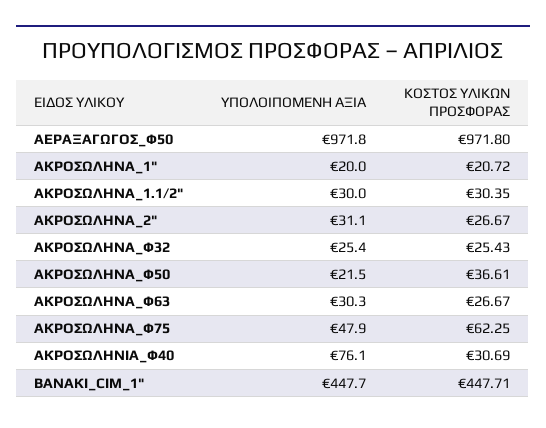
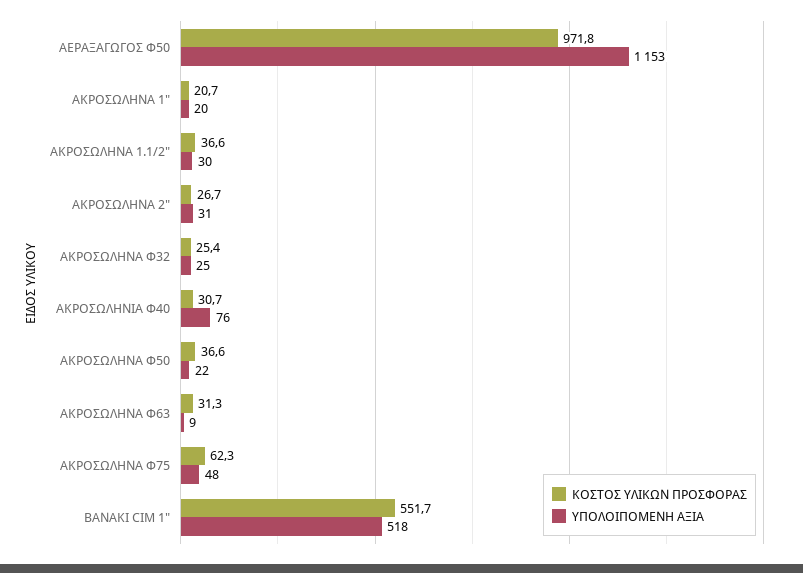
ΥΠΟΛΟΙΠΟΜΕΝΗ ΑΞΙΑ, ΑΕΡAΞΑΓΩΓΟΣ_Φ50: 971.8 -> 1153
ΚΟΣΤΟΣ ΥΛΙΚΩΝ ΠΡΟΣΦΟΡΑΣ, ΑΚΡΟΣΩΛΗΝΑ_1.1/2": 30.35 -> 36.6
ΥΠΟΛΟΙΠΟΜΕΝΗ ΑΞΙΑ, ΑΚΡΟΣΩΛΗΝΑ_Φ63: 30.3 -> 9
ΚΟΣΤΟΣ ΥΛΙΚΩΝ ΠΡΟΣΦΟΡΑΣ, ΑΚΡΟΣΩΛΗΝΑ_Φ63: 26.67 -> 31.3
ΥΠΟΛΟΙΠΟΜΕΝΗ ΑΞΙΑ, ΒΑΝΑΚΙ_CIM_1": 447.7 -> 518
ΚΟΣΤΟΣ ΥΛΙΚΩΝ ΠΡΟΣΦΟΡΑΣ, ΒΑΝΑΚΙ_CIM_1": 447.71 -> 551.7

